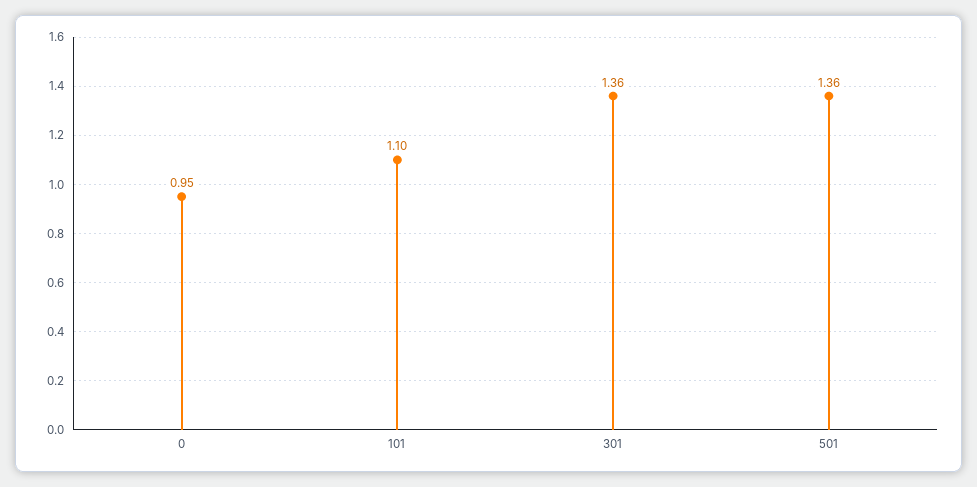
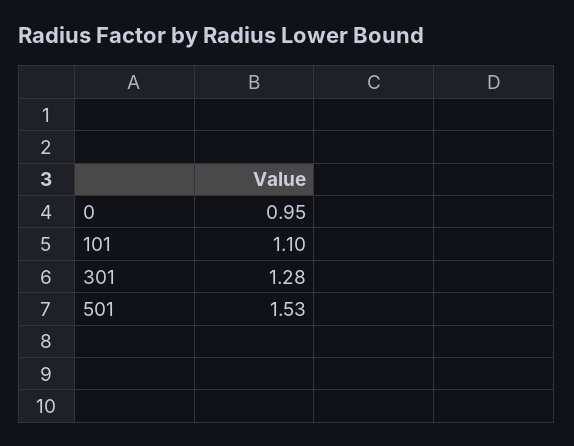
301: 1.36 -> 1.28
501: 1.36 -> 1.53

